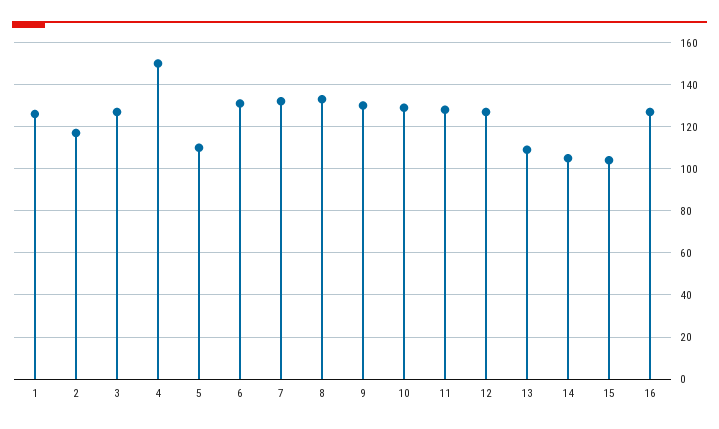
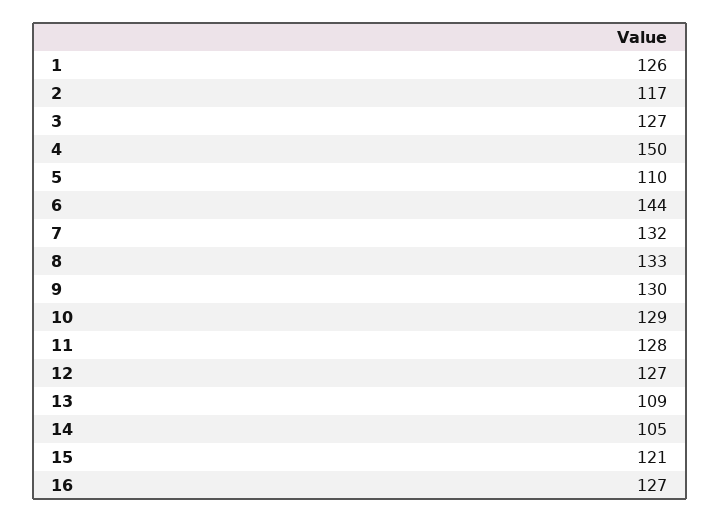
6: 130 -> 144
15: 105 -> 121

